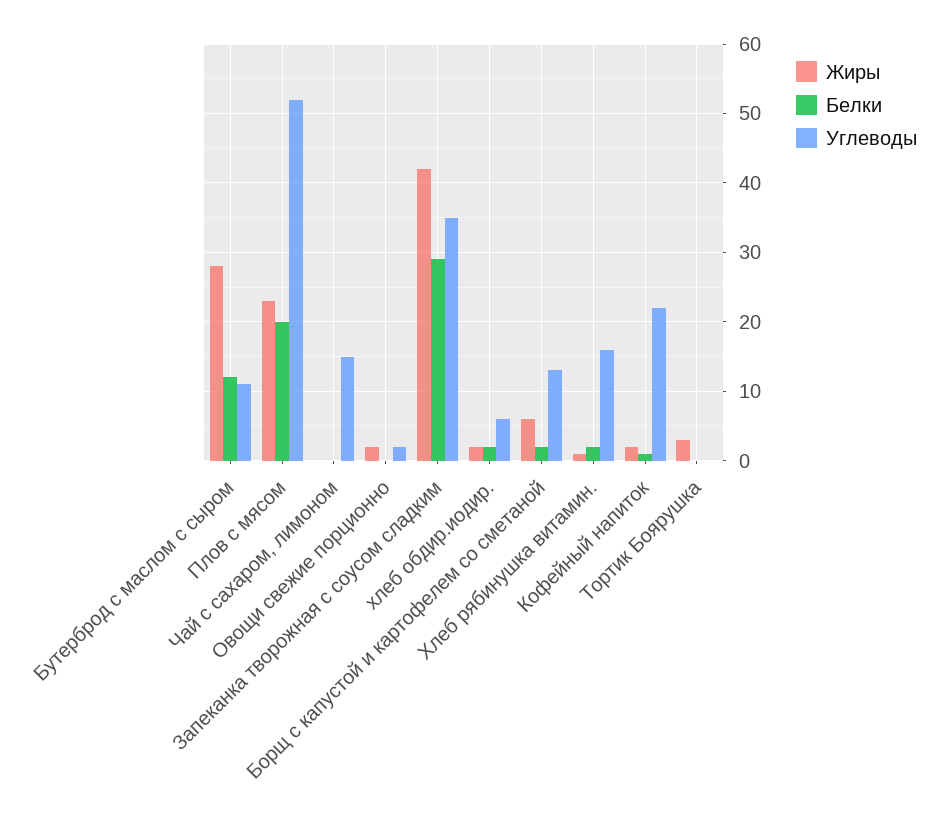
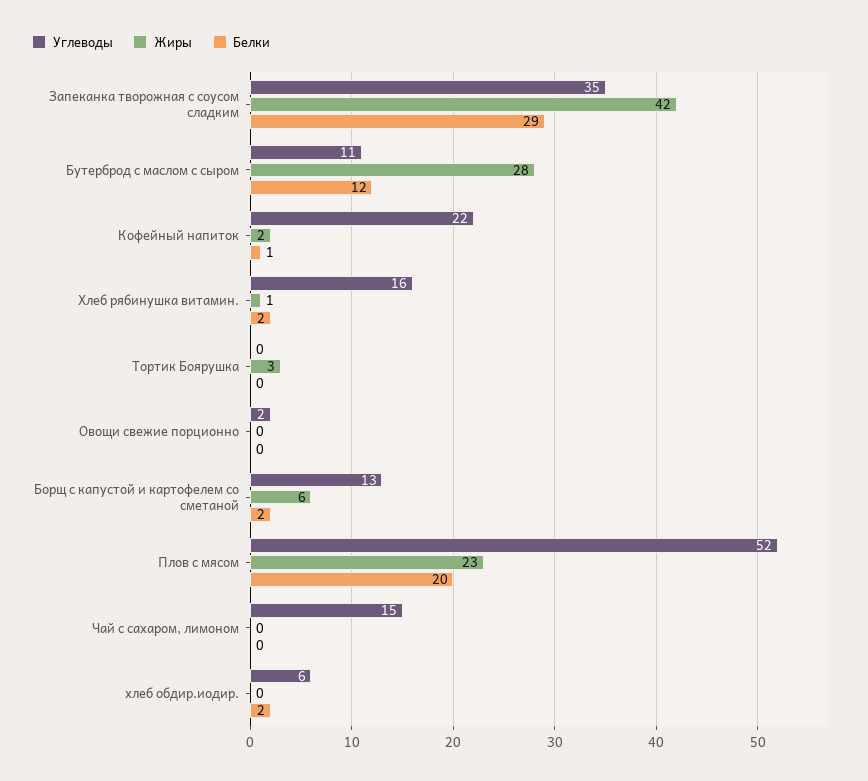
Жиры, Овощи свежие порционно: 2 -> 0
Жиры, хлеб обдир.иодир.: 2 -> 0

